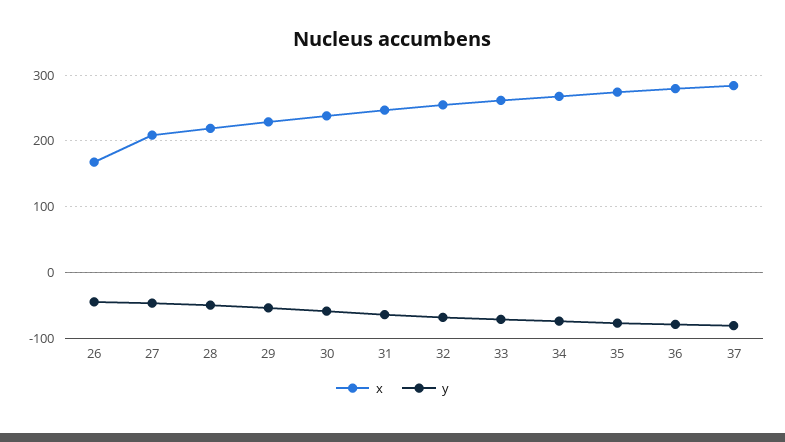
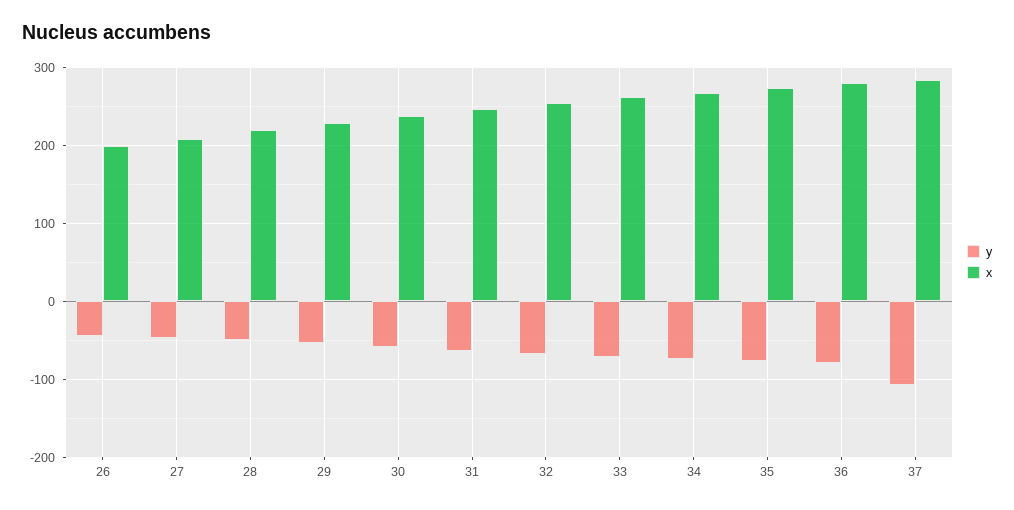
x, 26: 170 -> 200
y, 37: -80 -> -110

